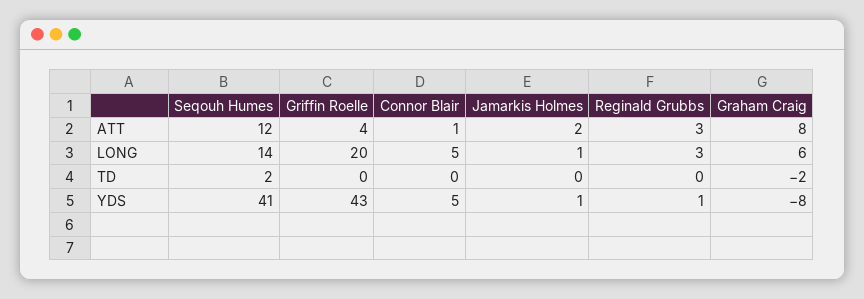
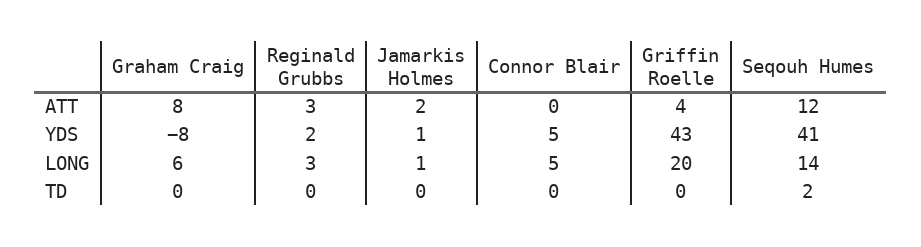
Connor Blair, ATT: 1 -> 0
Graham Craig, TD: -2 -> 0
Reginald Grubbs, YDS: 1 -> 2

